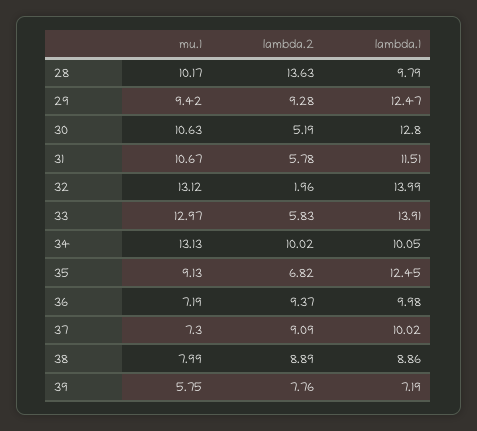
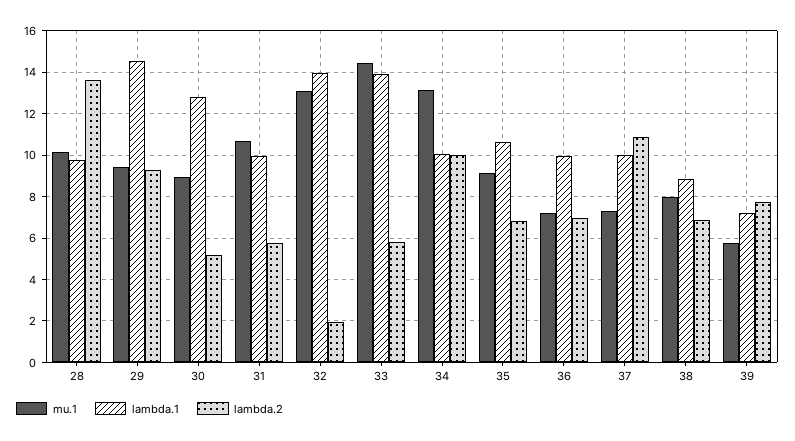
lambda.1, 29: 12.47 -> 14.5
mu.1, 30: 10.63 -> 9
lambda.1, 31: 11.51 -> 10
mu.1, 33: 12.97 -> 14.5
lambda.1, 35: 12.45 -> 10.5
lambda.2, 36: 9.37 -> 7
lambda.2, 37: 9.09 -> 11
lambda.2, 38: 8.89 -> 7

